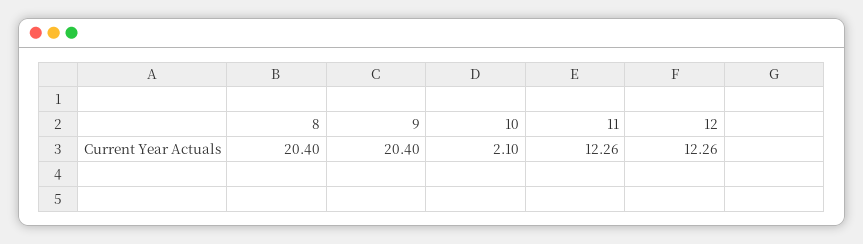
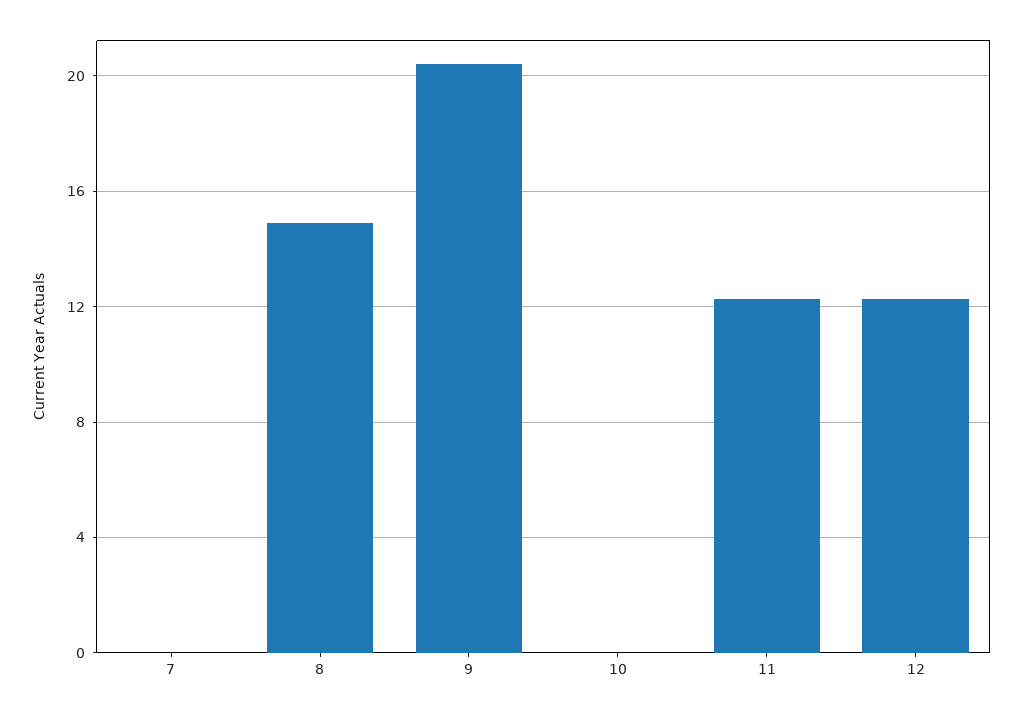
8: 20.4 -> 15
10: 2.1 -> 0
7: none -> 0

